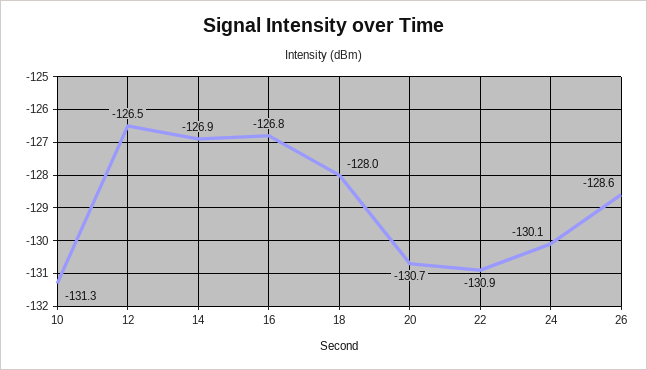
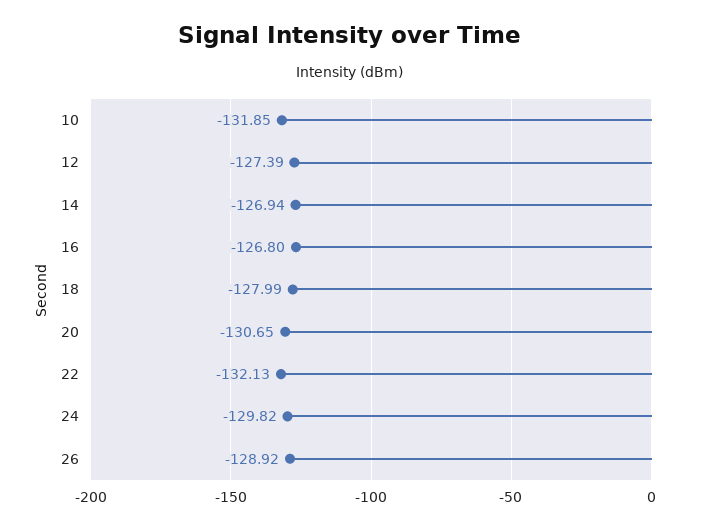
10: -131.3 -> -131.85
12: -126.5 -> -127.39
22: -130.9 -> -132.13
24: -130.1 -> -129.82
26: -128.6 -> -128.92

